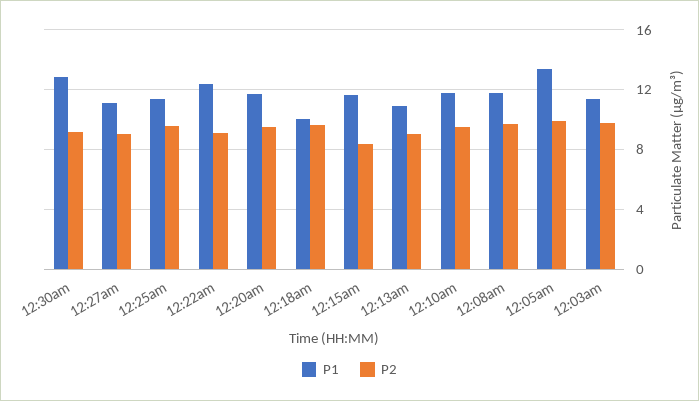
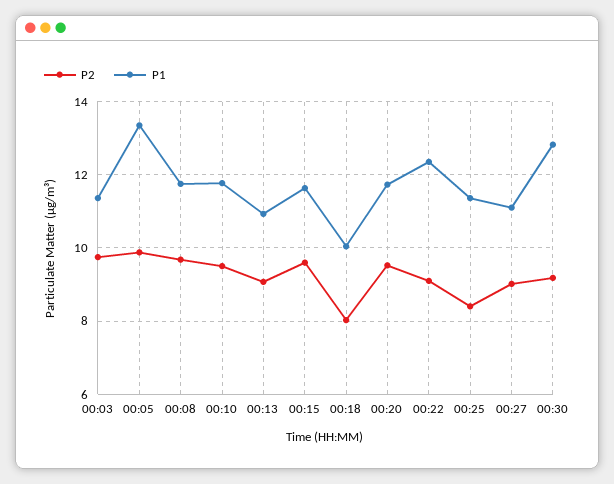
P2, 12:25am: 9.5 -> 8.4
P2, 12:18am: 9.5 -> 8
P2, 12:15am: 8.5 -> 9.6

